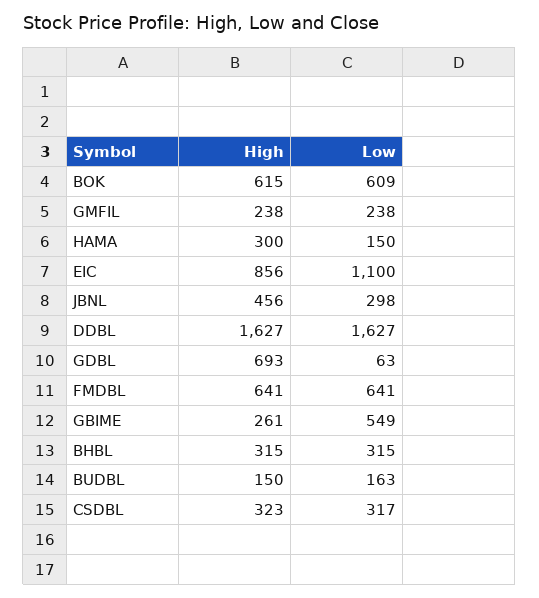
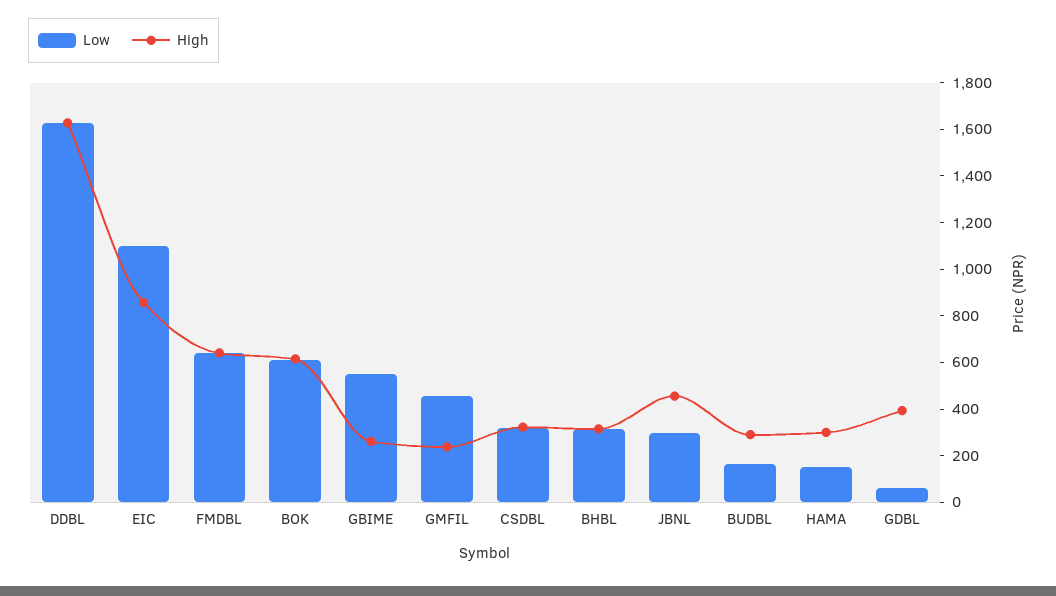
Low, GMFIL: 238 -> 450
High, GDBL: 693 -> 400
High, BUDBL: 150 -> 300

